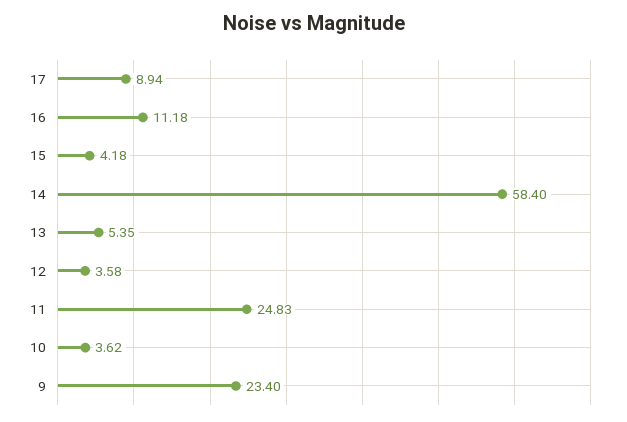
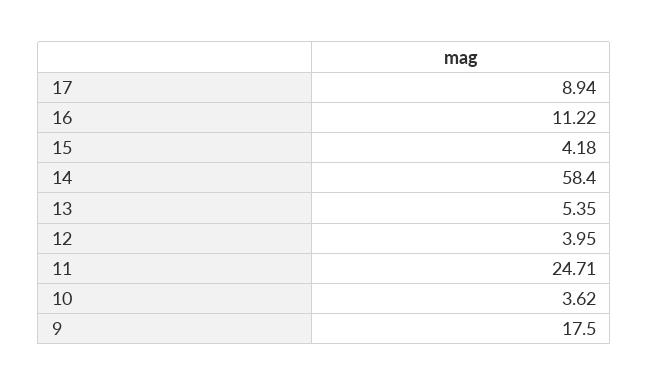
16: 11.18 -> 11.22
12: 3.58 -> 3.95
11: 24.83 -> 24.71
9: 23.4 -> 17.5

